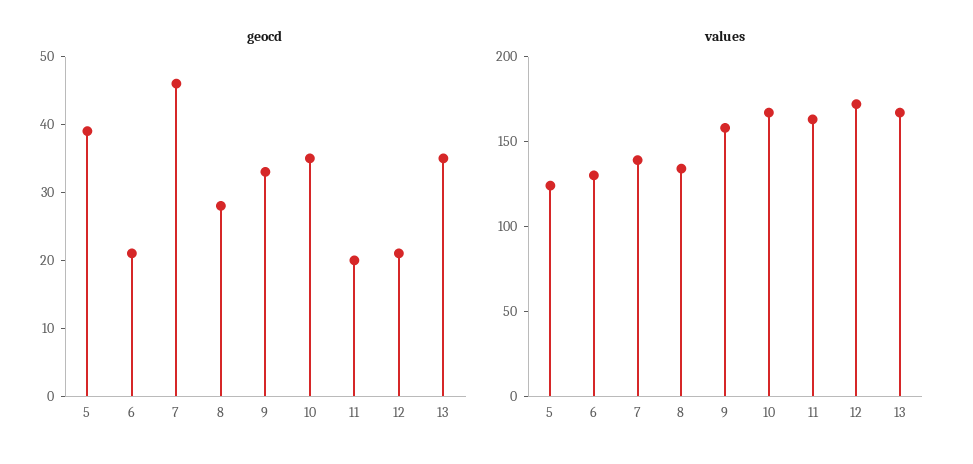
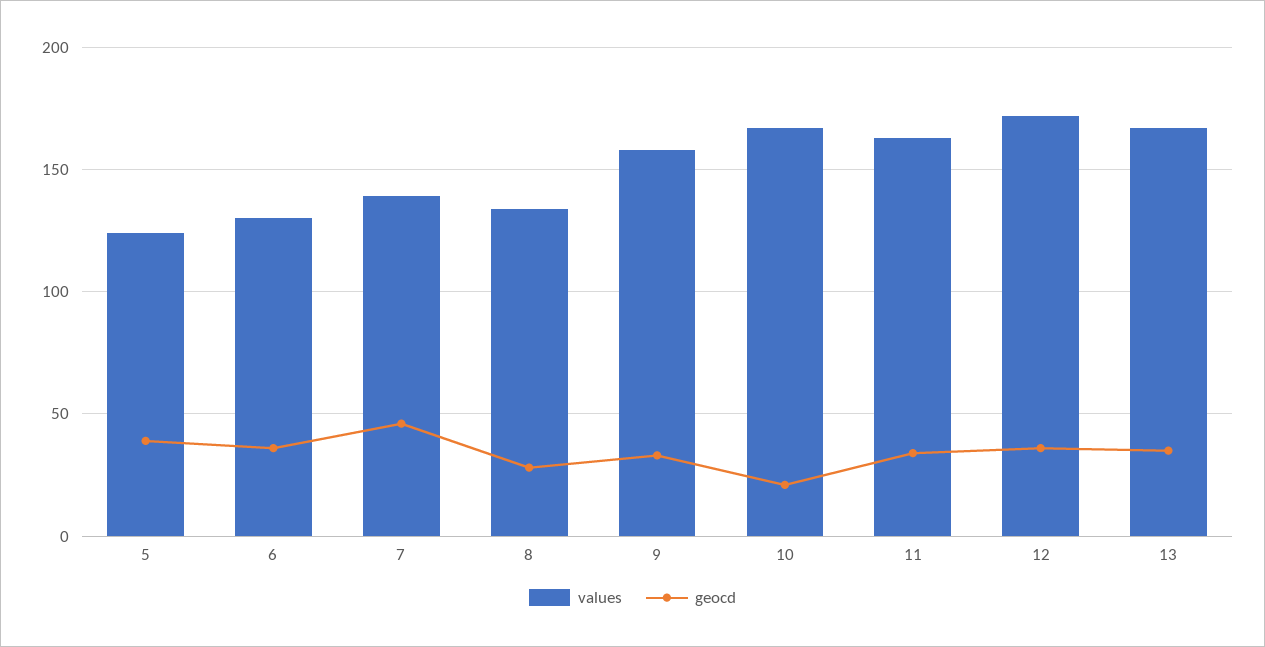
geocd, 6: 20 -> 35
geocd, 10: 35 -> 20
geocd, 11: 20 -> 35
geocd, 12: 20 -> 35

